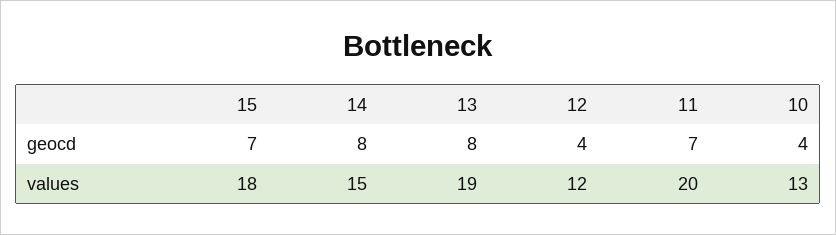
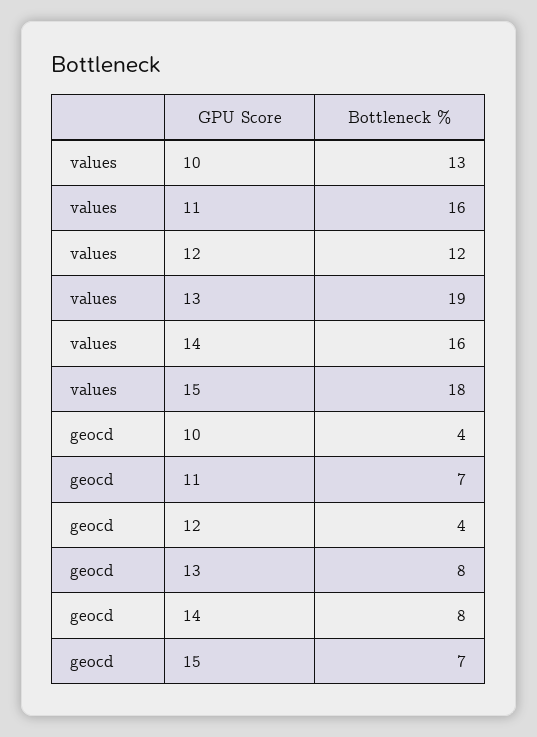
14, values: 15 -> 16
11, values: 20 -> 16

